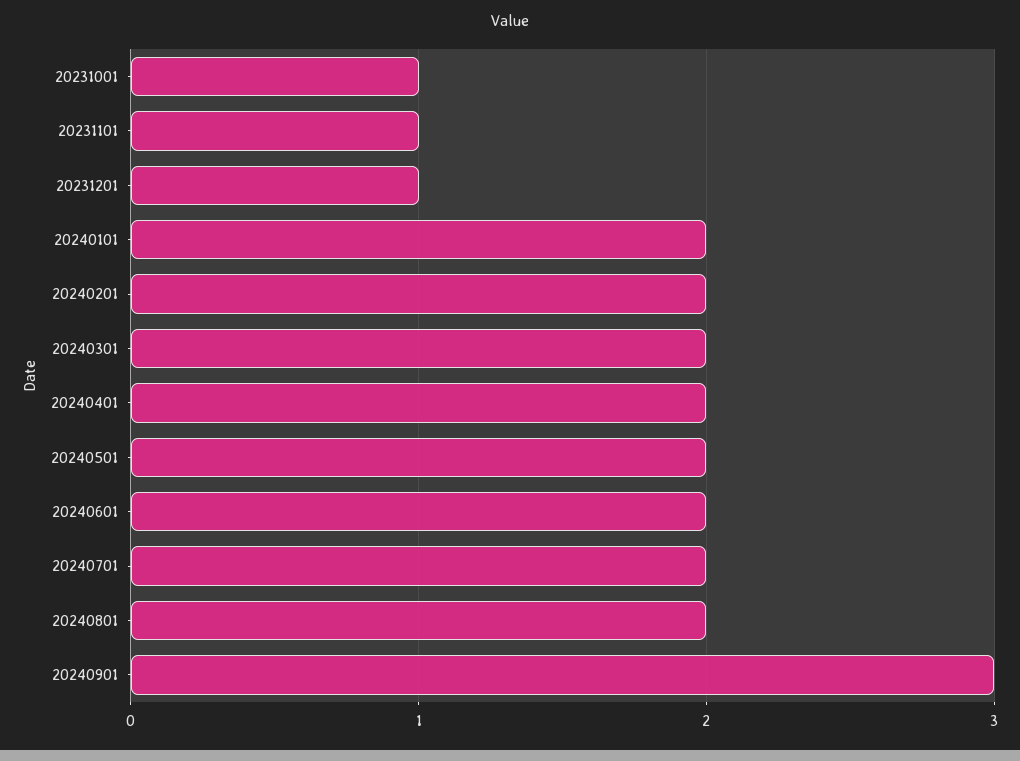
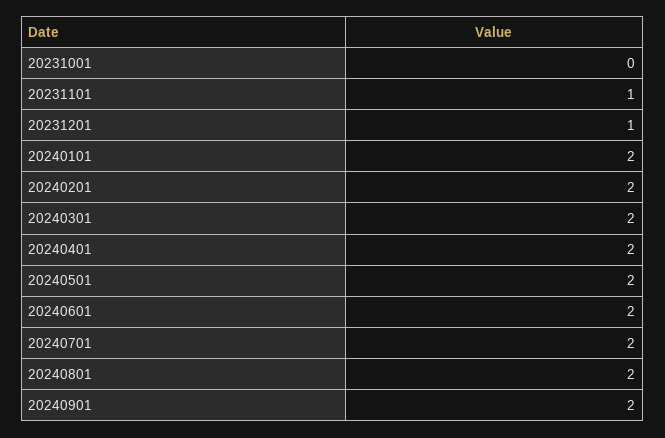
20231001: 1 -> 0
20240901: 3 -> 2

